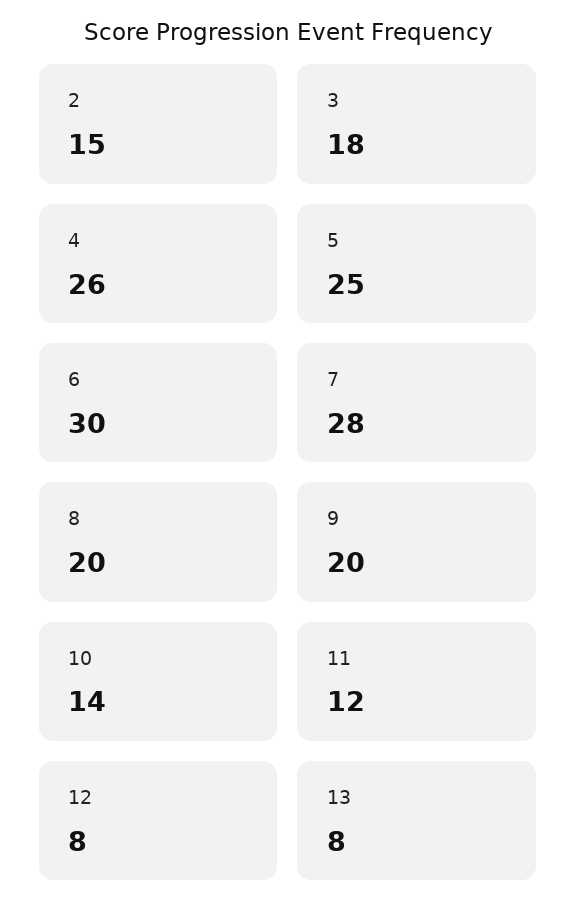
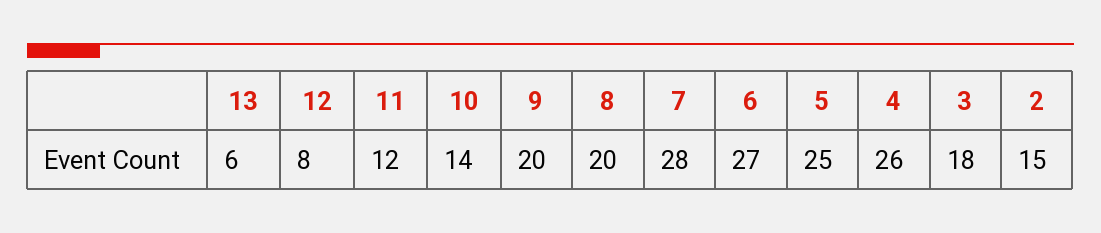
6: 30 -> 27
13: 8 -> 6

